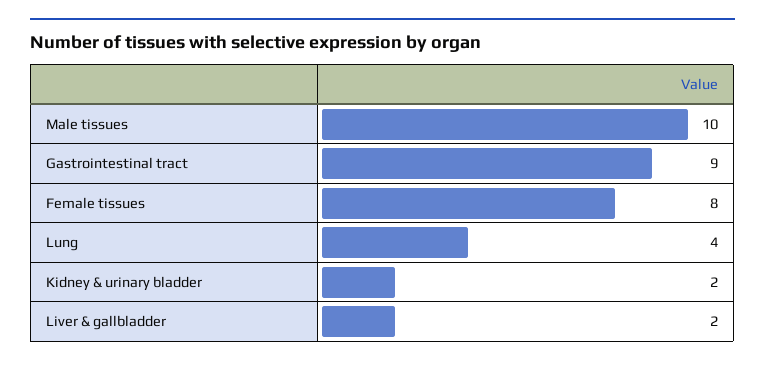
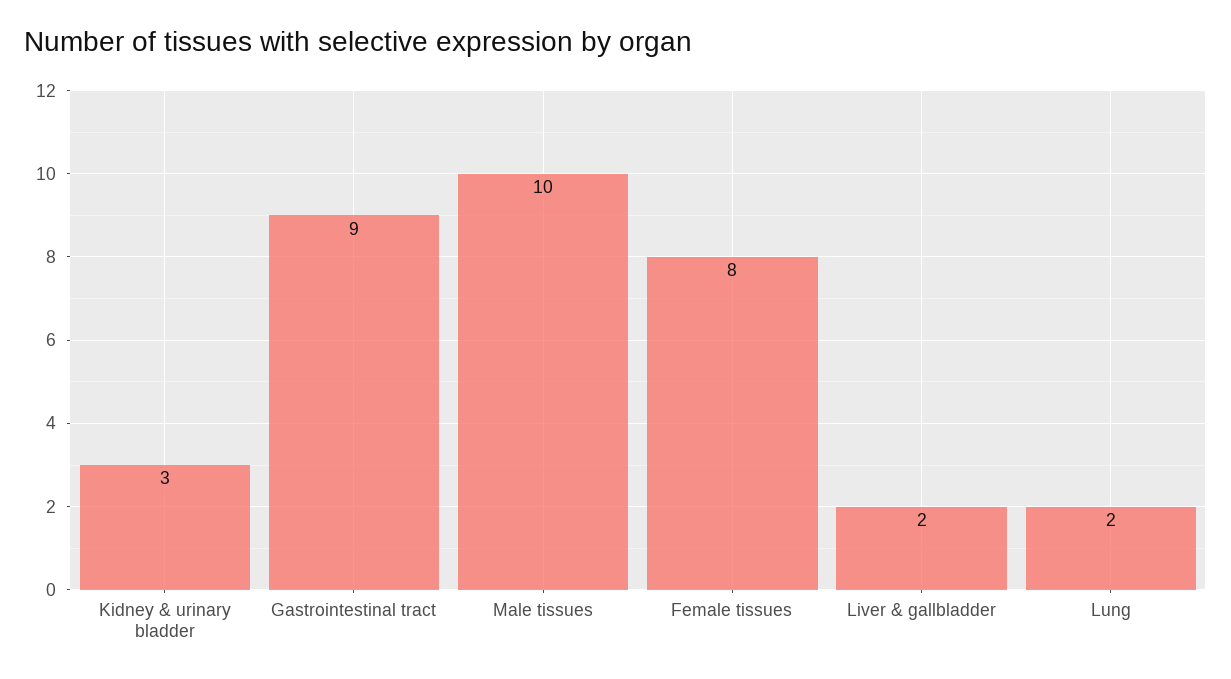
Lung: 4 -> 2
Kidney & urinary bladder: 2 -> 3

